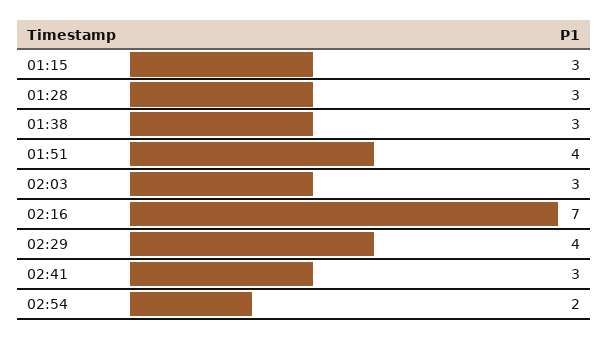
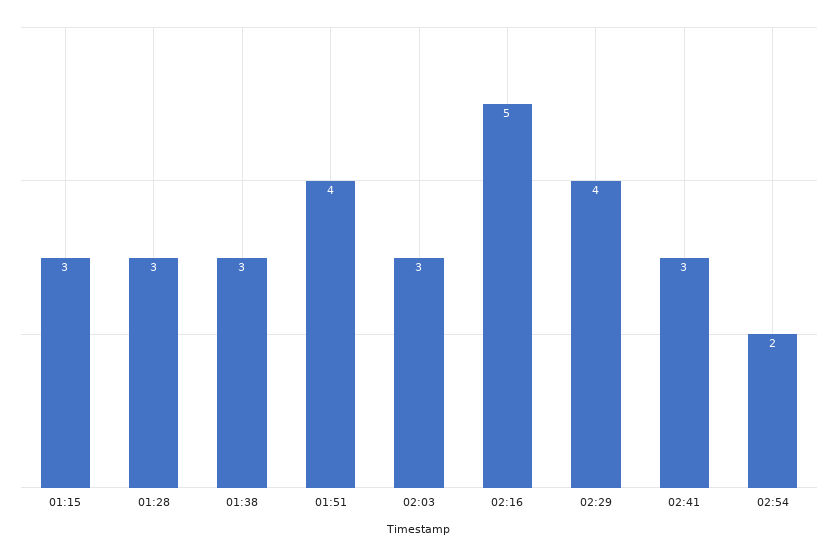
02:16: 7 -> 5

